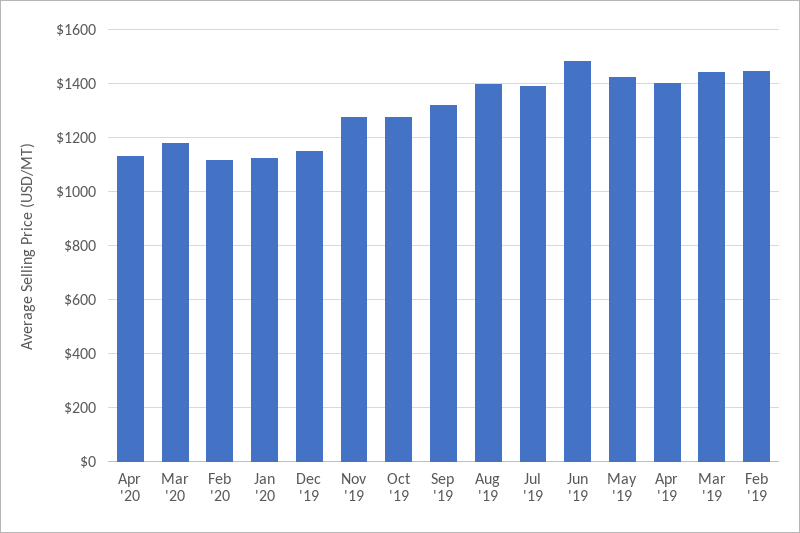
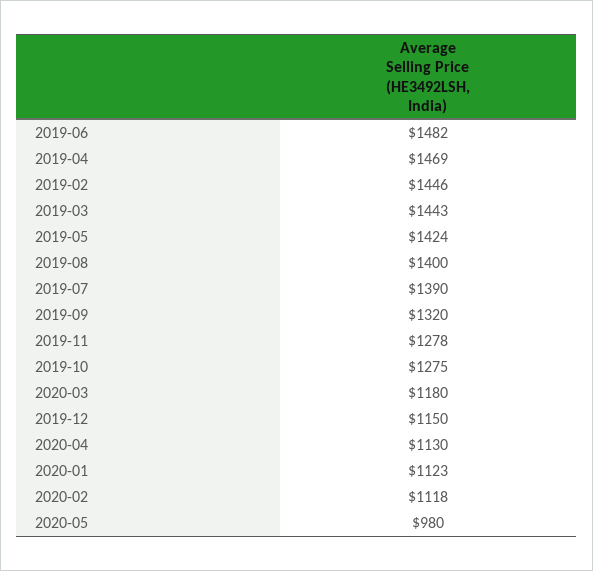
Apr '19: 1400 -> 1469
2020-05: none -> 980

